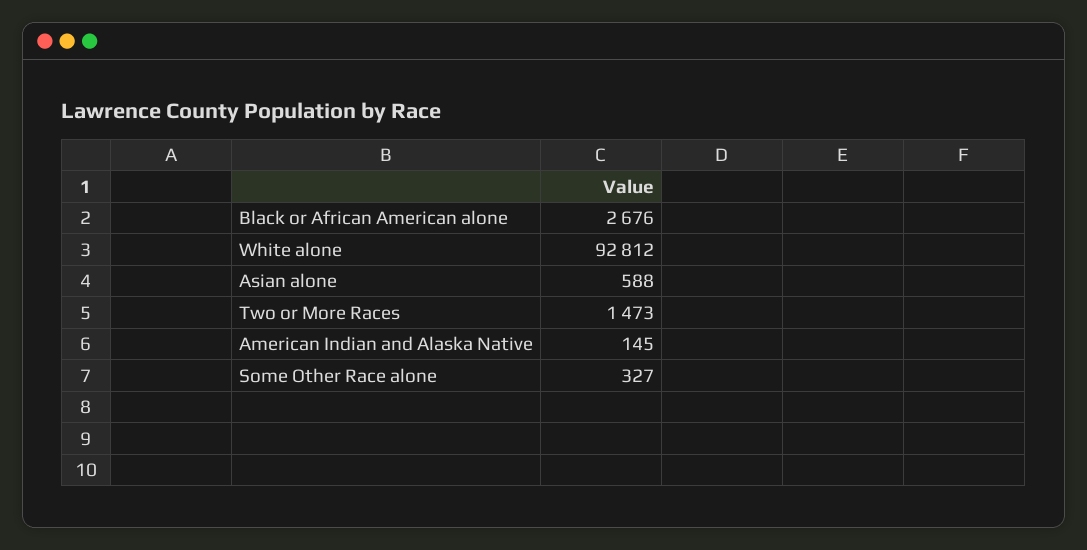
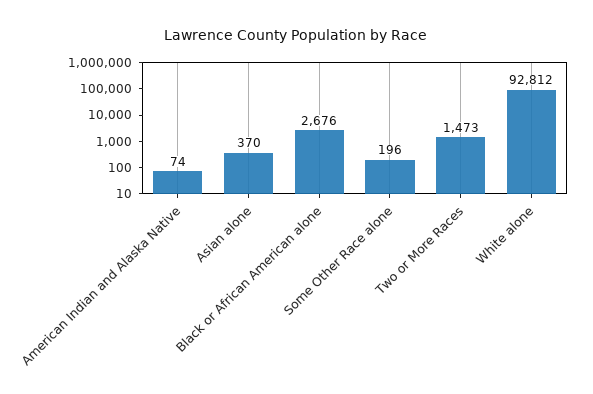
Asian alone: 588 -> 370
American Indian and Alaska Native: 145 -> 74
Some Other Race alone: 327 -> 196

